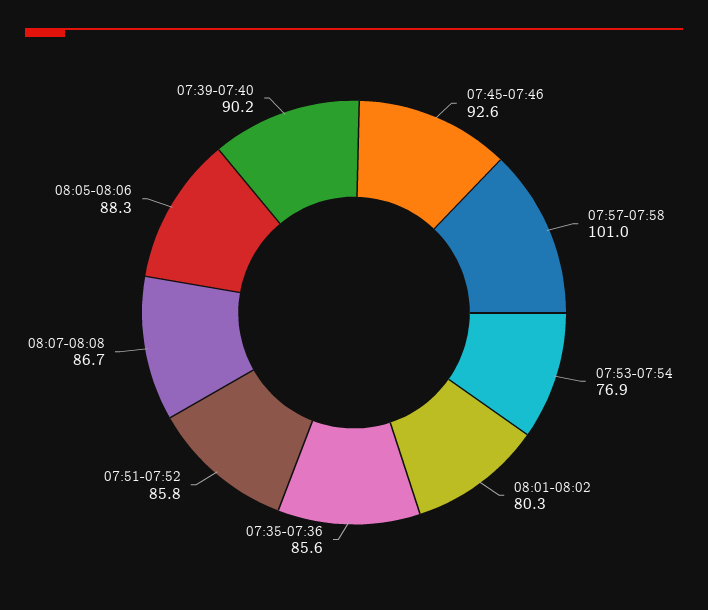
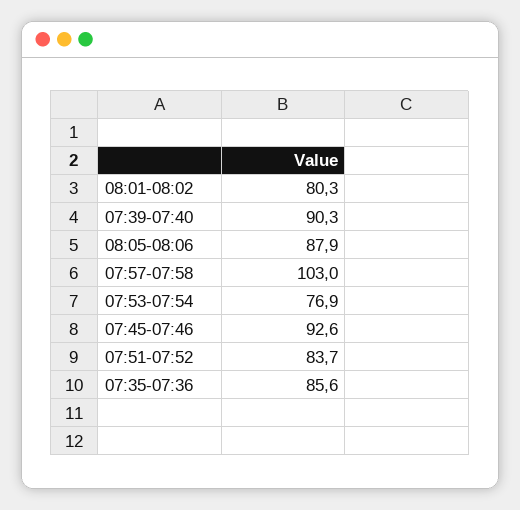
07:57-07:58: 101 -> 103
07:51-07:52: 85.8 -> 83.7
08:07-08:08: 86.7 -> none
08:05-08:06: 88.3 -> 87.9
07:39-07:40: 90.2 -> 90.3

